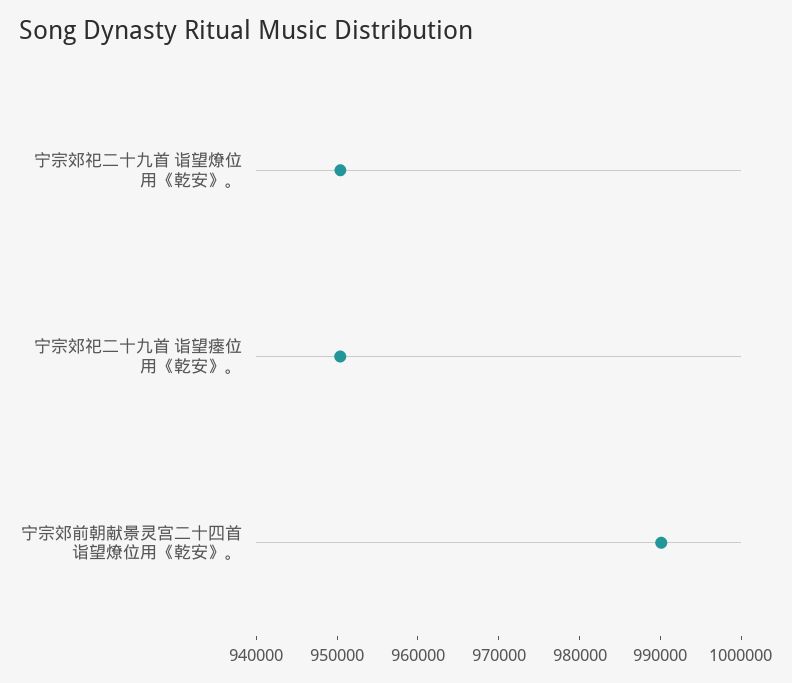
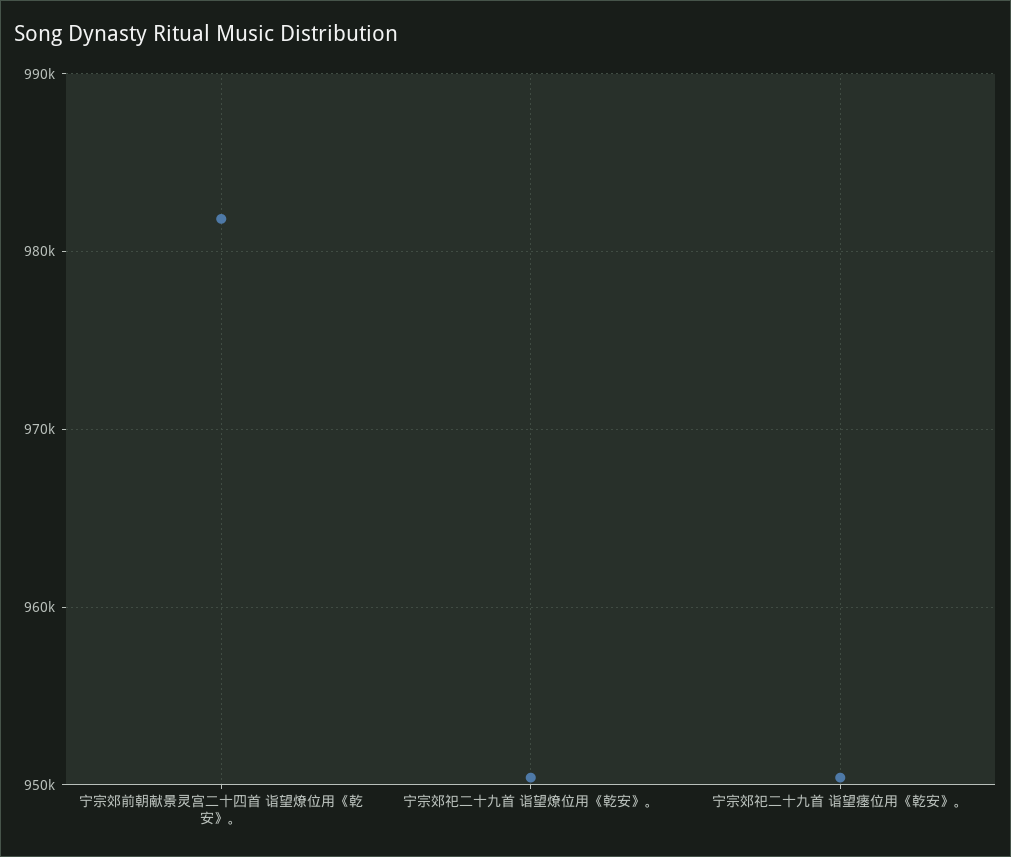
宁宗郊前朝献景灵宫二十四首 诣望燎位用《乾安》。: 990000 -> 982000

